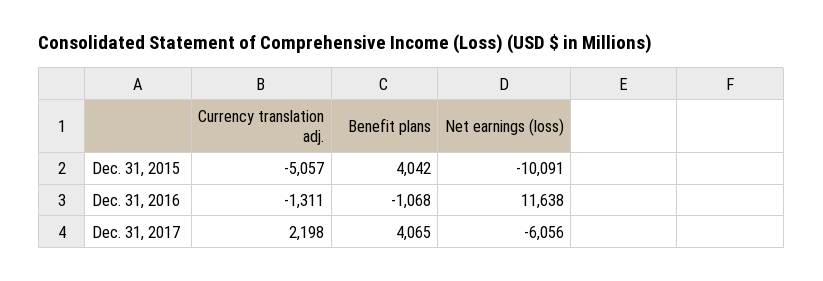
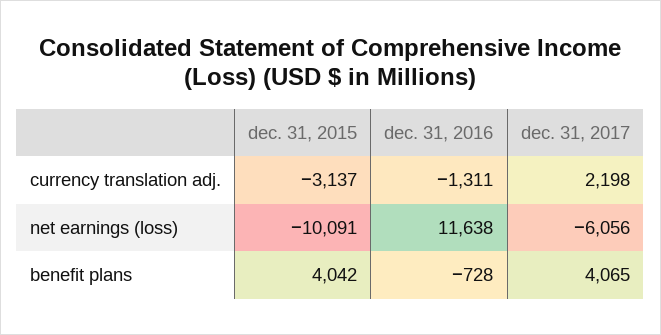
Currency translation adj., Dec. 31, 2015: -5057 -> -3137
Benefit plans, Dec. 31, 2016: -1068 -> -728

